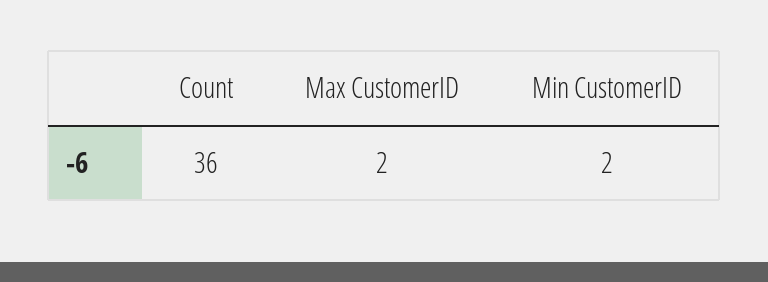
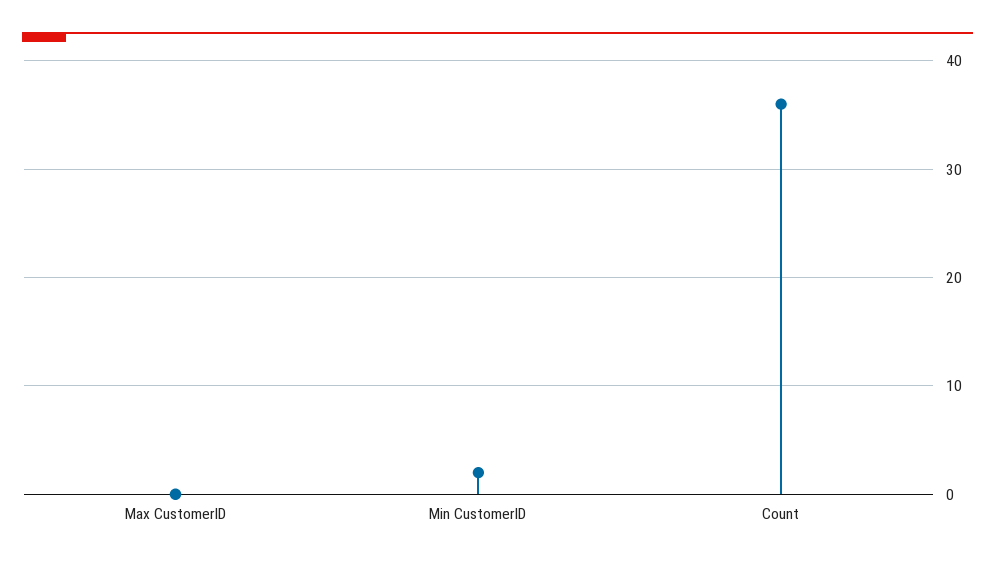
Max CustomerID: 2 -> 0

